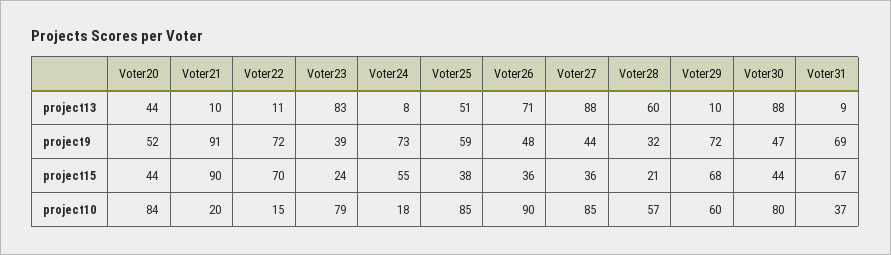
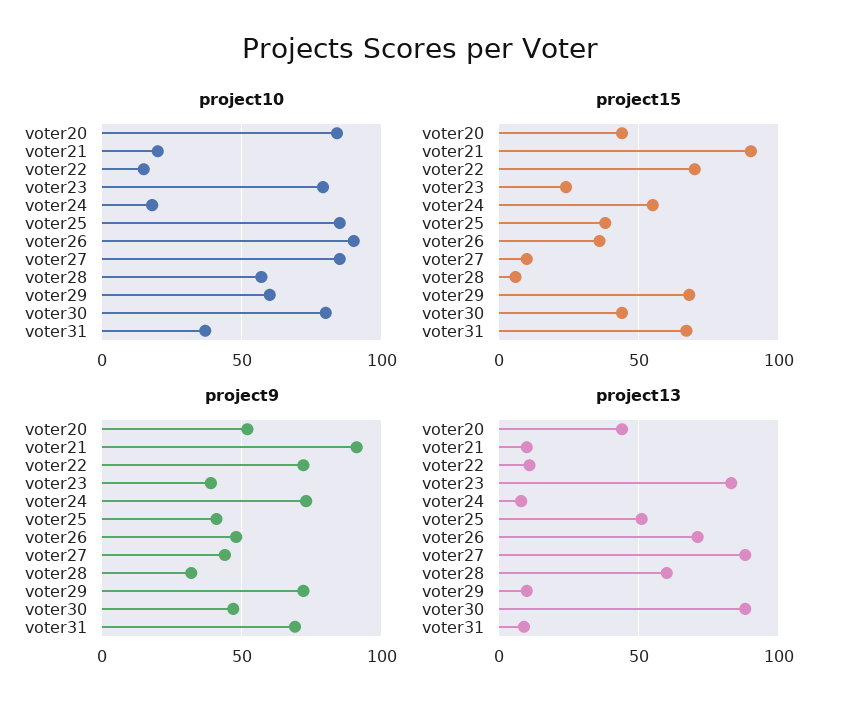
project9, Voter25: 59 -> 40
project15, Voter27: 36 -> 10
project15, Voter28: 21 -> 5

